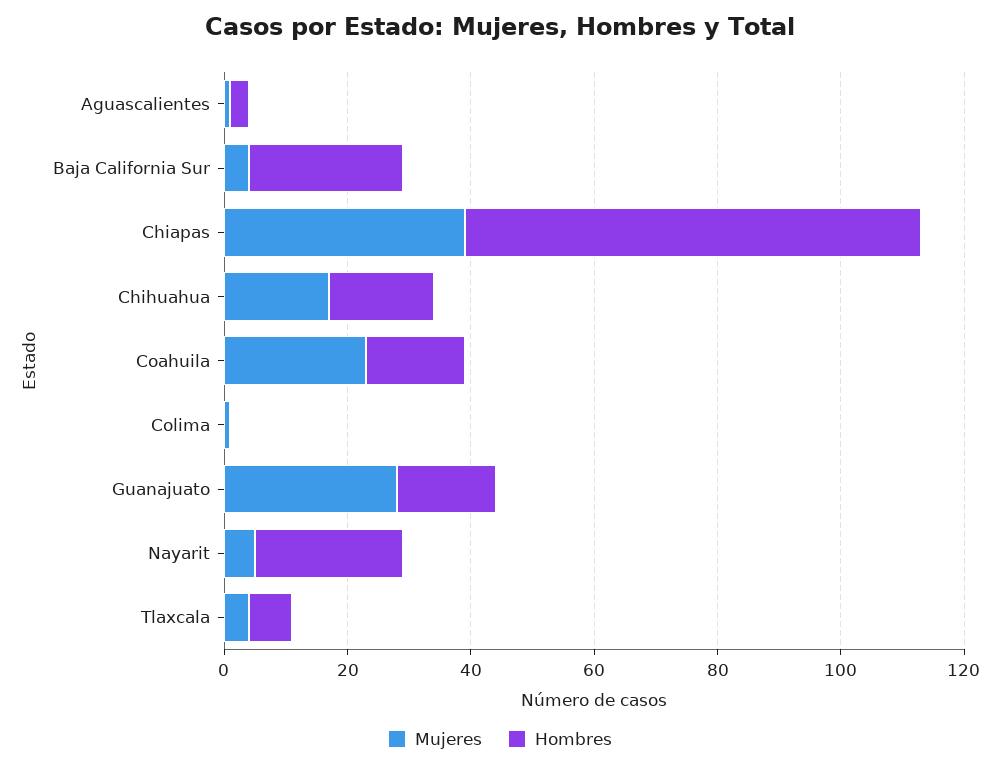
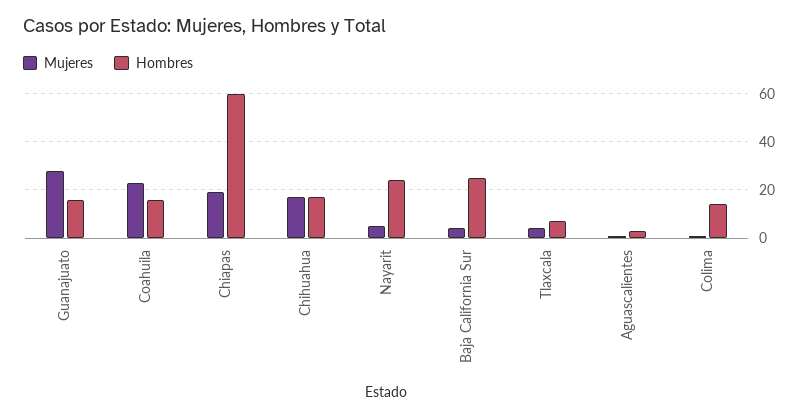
Mujeres, Chiapas: 40 -> 20
Hombres, Chiapas: 75 -> 60
Hombres, Colima: 0 -> 15

